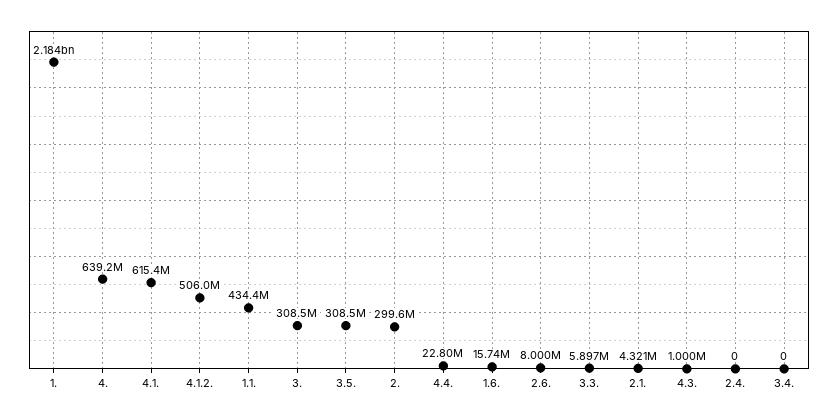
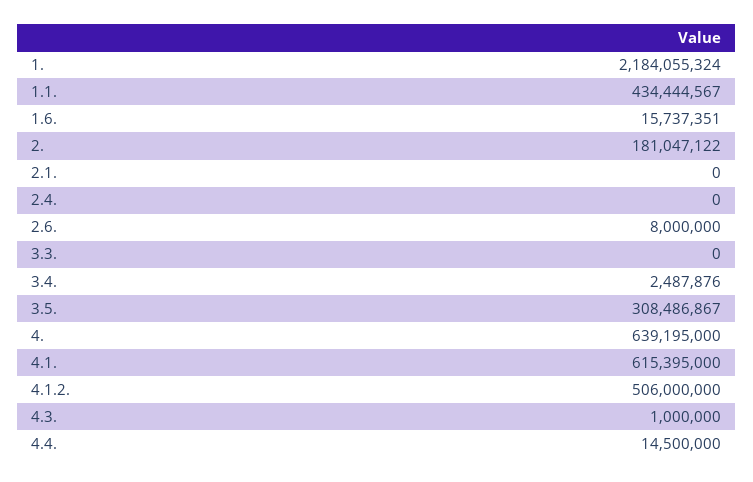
3.: 308500000 -> none
2.: 299600000 -> 181047122
4.4.: 22800000 -> 14500000
3.3.: 5897000 -> 0
2.1.: 4321000 -> 0
3.4.: 0 -> 2487876

